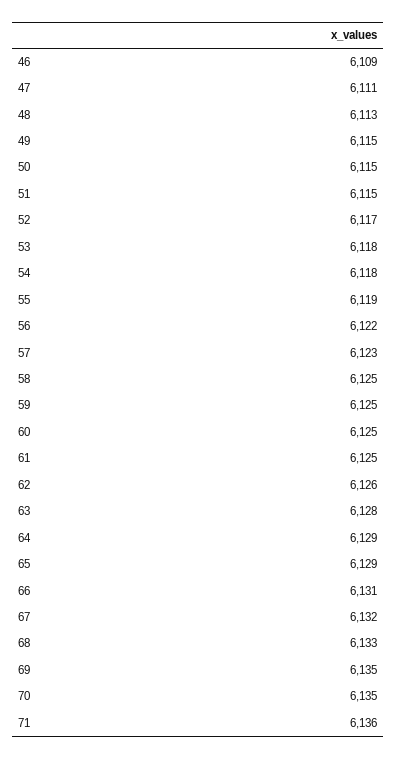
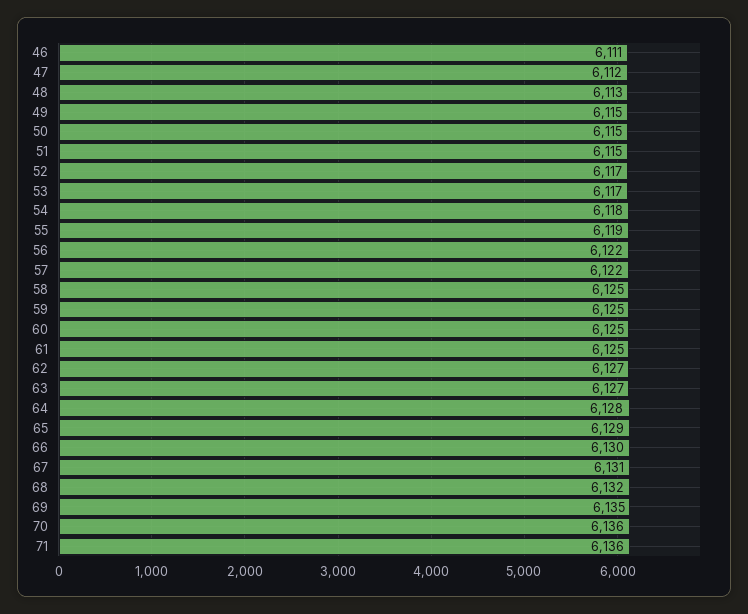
46: 6109 -> 6111
47: 6111 -> 6112
53: 6118 -> 6117
57: 6123 -> 6122
62: 6126 -> 6127
63: 6128 -> 6127
64: 6129 -> 6128
66: 6131 -> 6130
67: 6132 -> 6131
68: 6133 -> 6132
70: 6135 -> 6136

